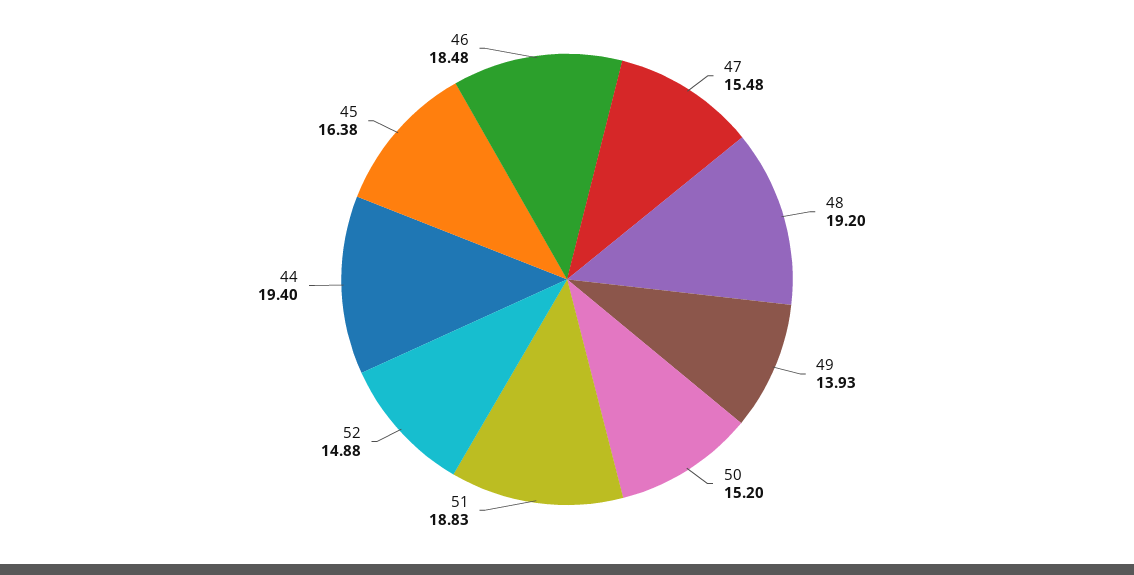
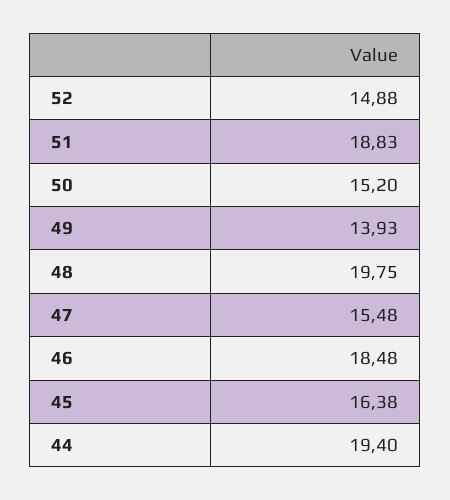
48: 19.2 -> 19.75

